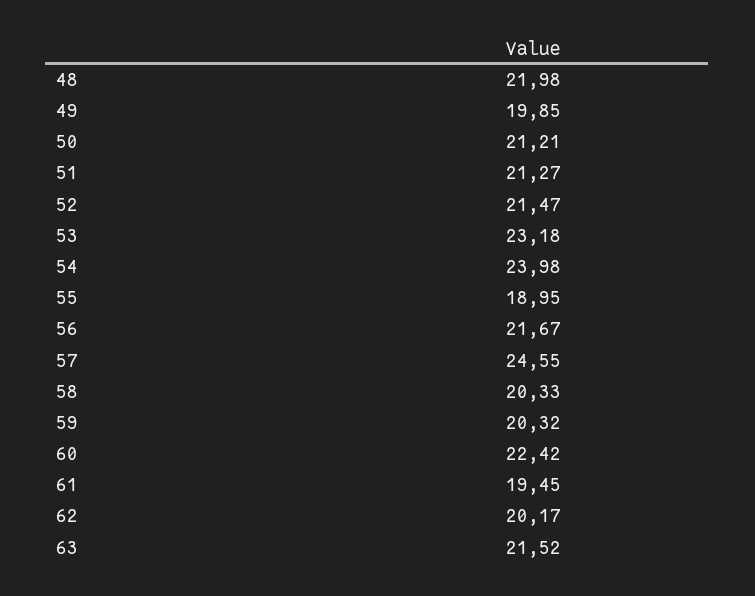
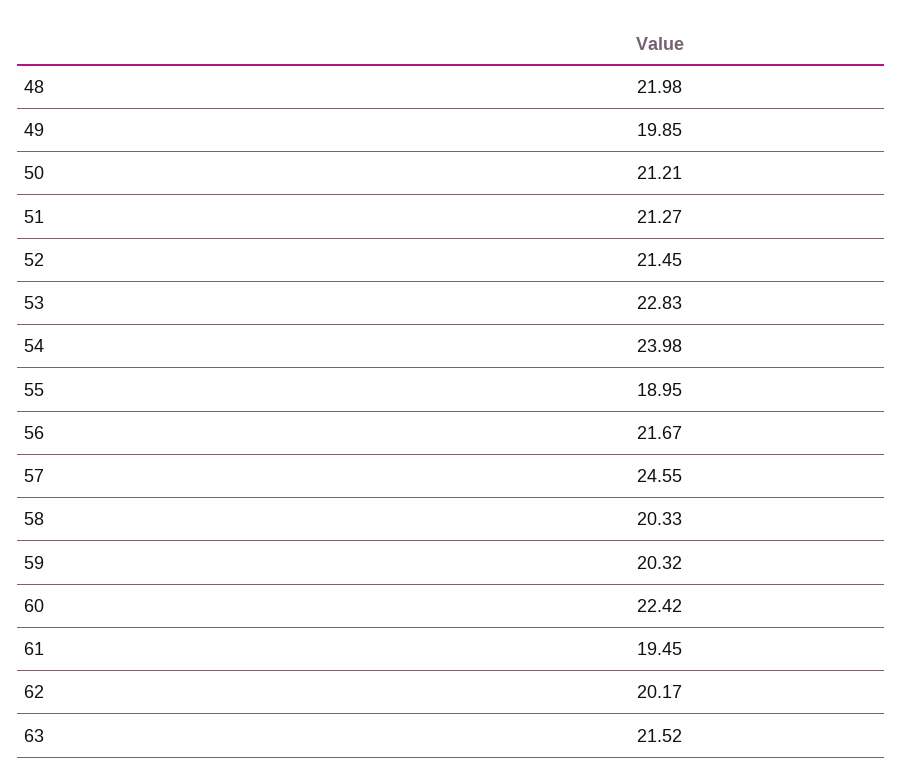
52: 21.47 -> 21.45
53: 23.18 -> 22.83

